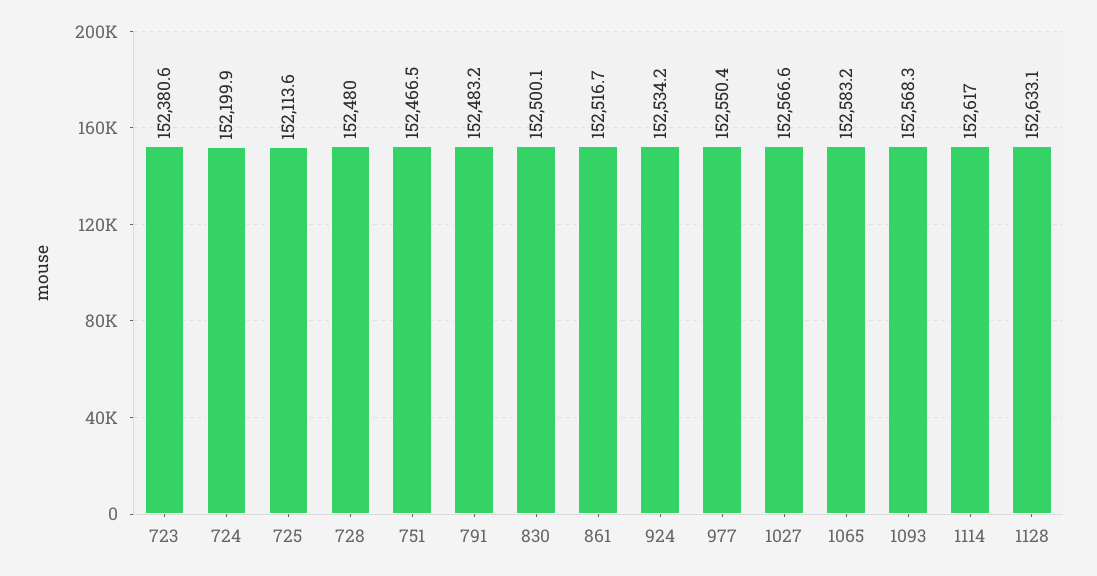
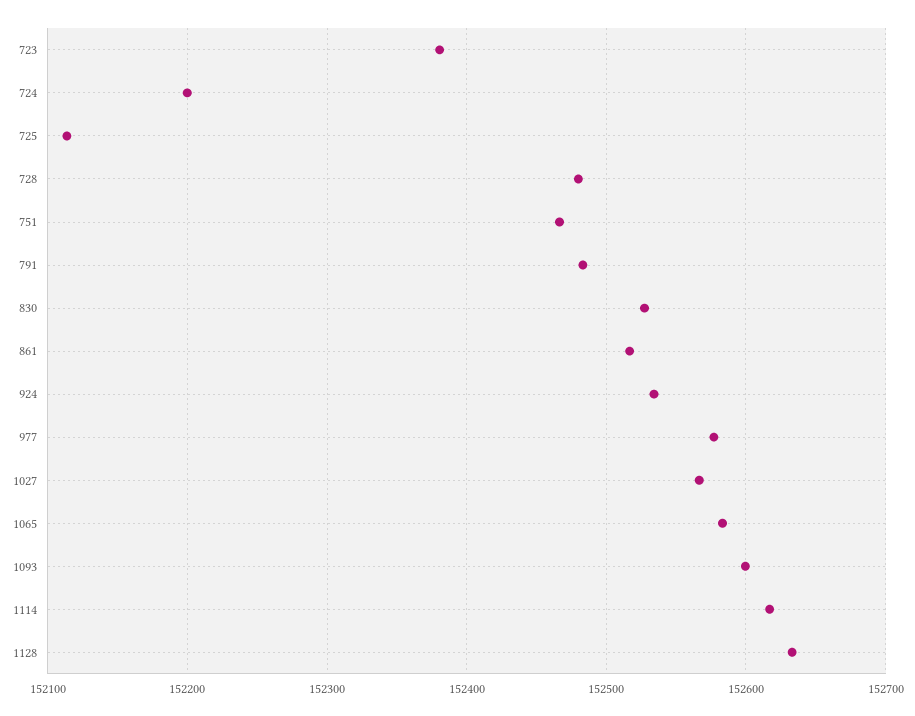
830: 152500.1 -> 152530
977: 152550.4 -> 152580
1093: 152568.3 -> 152600

